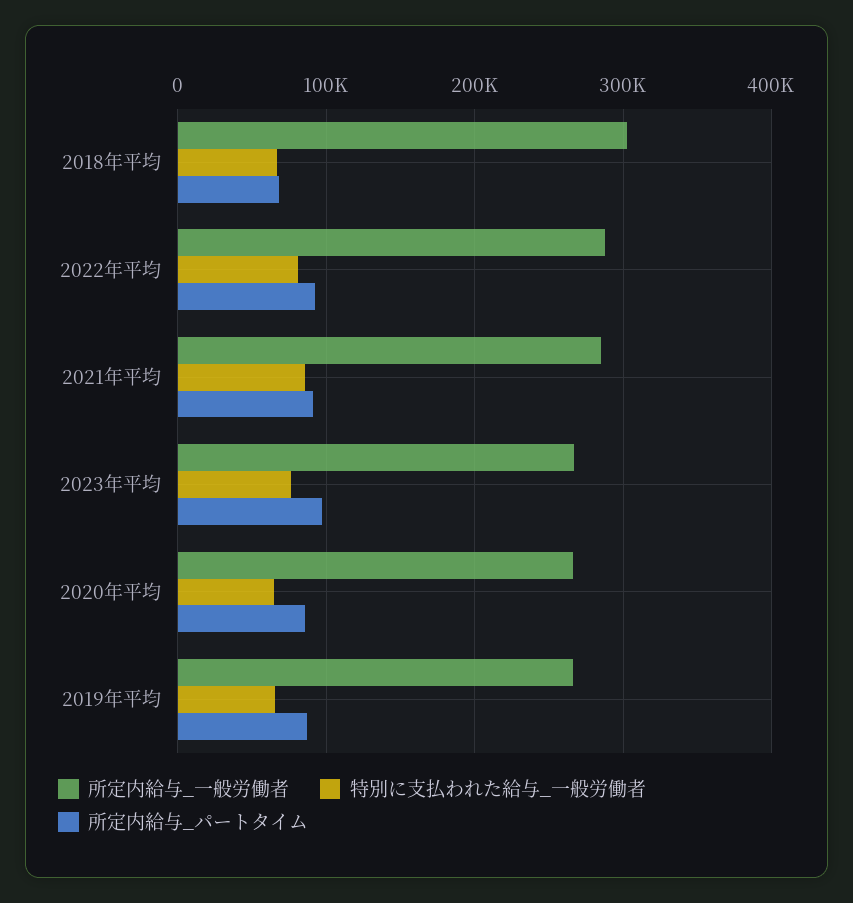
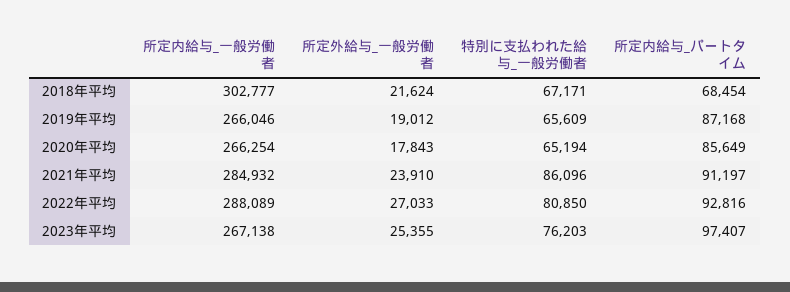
所定外給与_一般労働者, 2018年平均: none -> 21624
所定外給与_一般労働者, 2019年平均: none -> 19012
所定外給与_一般労働者, 2020年平均: none -> 17843
所定外給与_一般労働者, 2021年平均: none -> 23910
所定外給与_一般労働者, 2022年平均: none -> 27033
所定外給与_一般労働者, 2023年平均: none -> 25355

